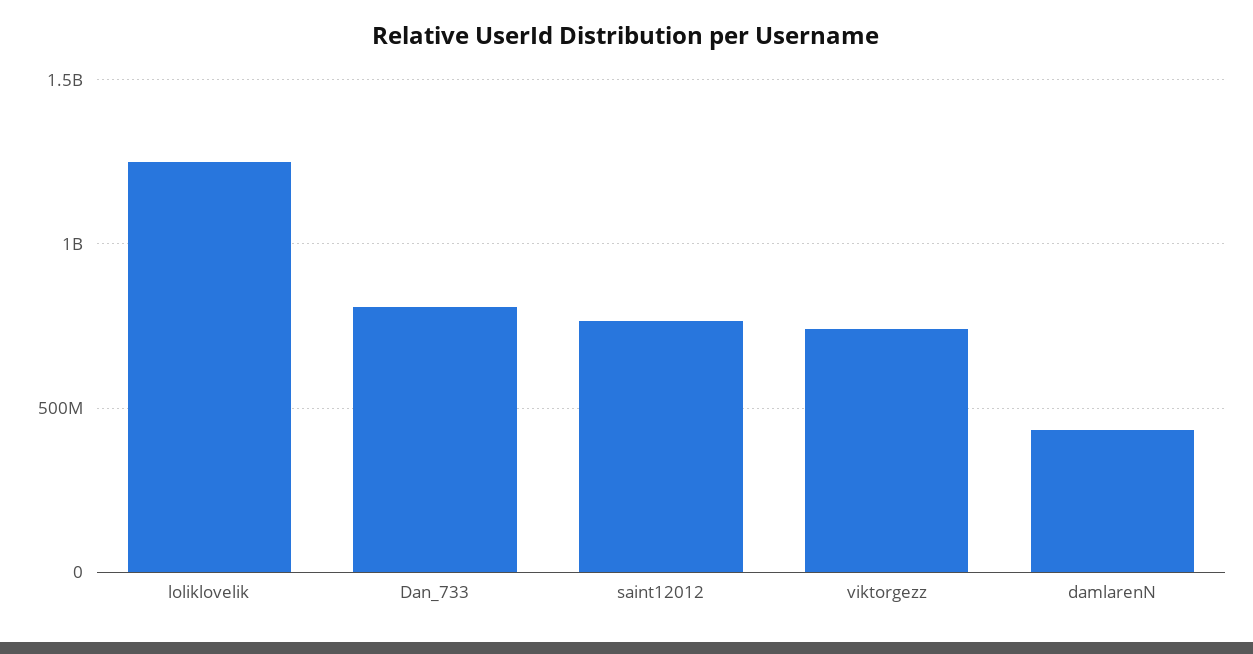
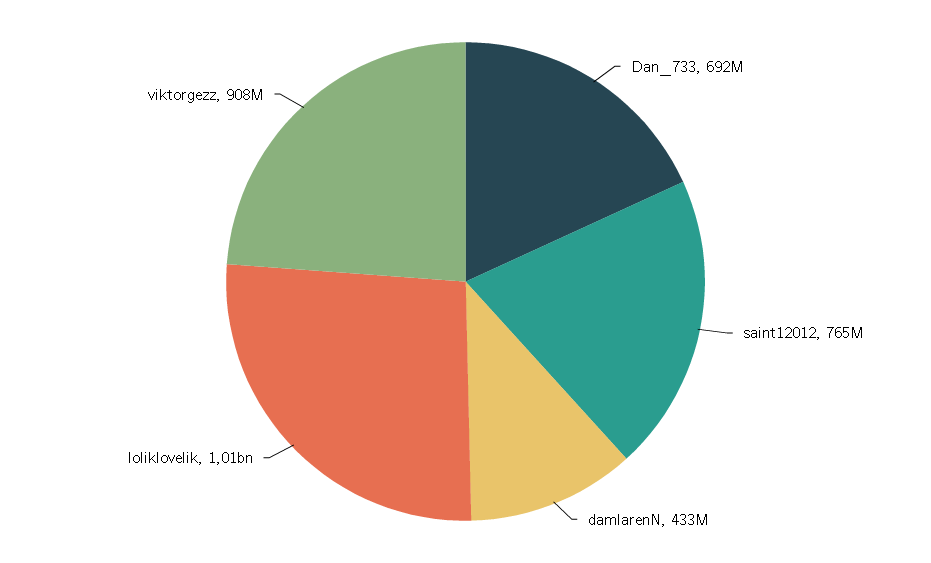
loliklovelik: 1250000000 -> 1010000000
Dan_733: 800000000 -> 692000000
viktorgezz: 750000000 -> 908000000

